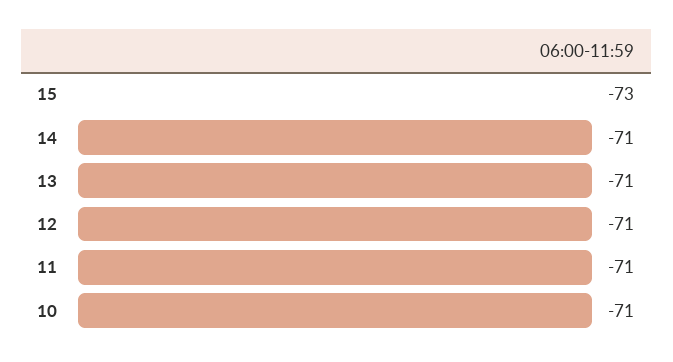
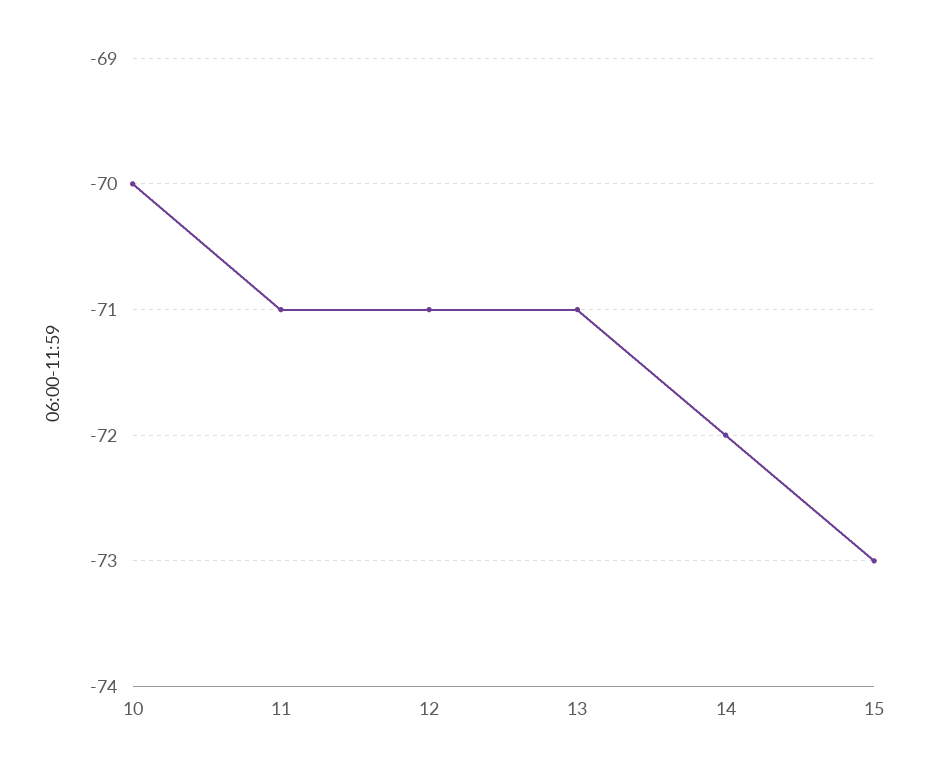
14: -71 -> -72
10: -71 -> -70

